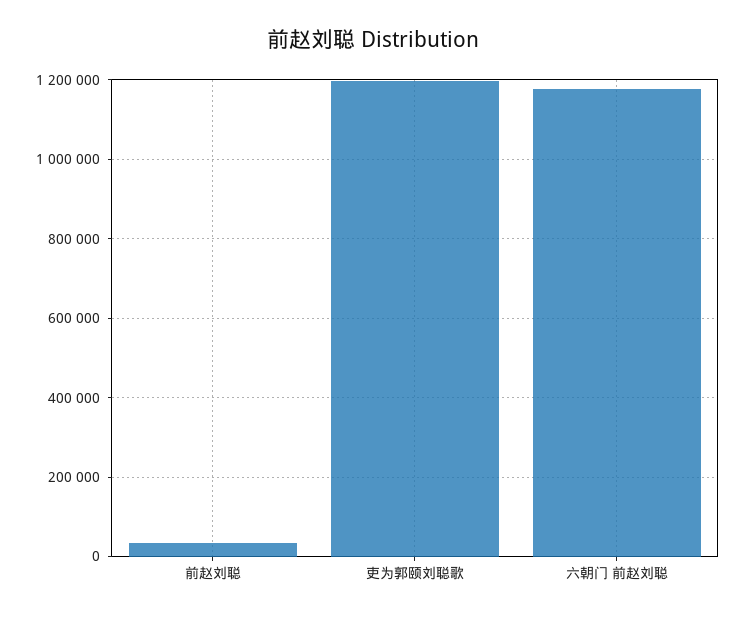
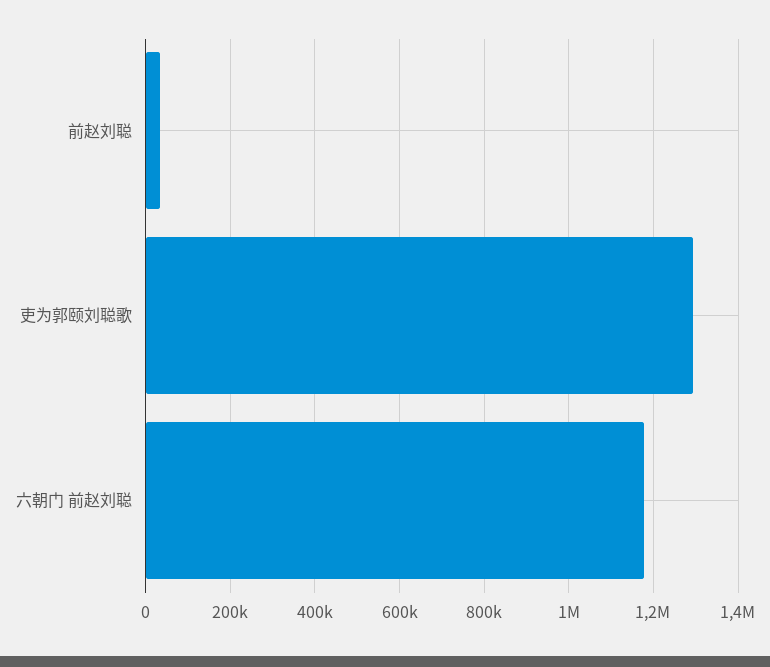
吏为郭颐刘聪歌: 1200000 -> 1300000

